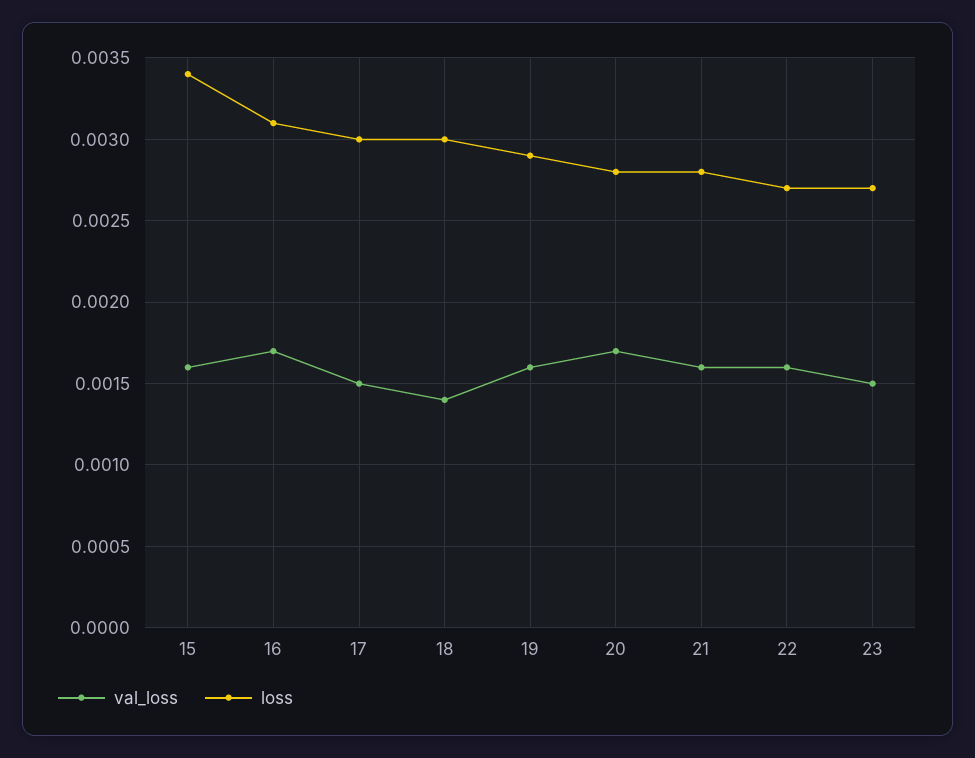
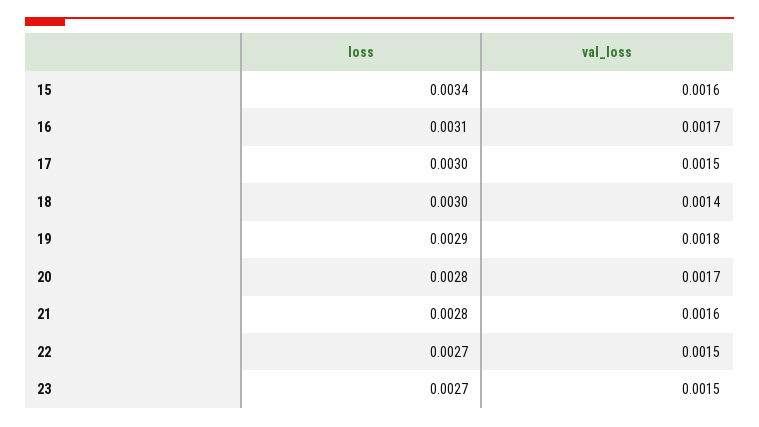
val_loss, 19: 0.0016 -> 0.0018
val_loss, 22: 0.0016 -> 0.0015

